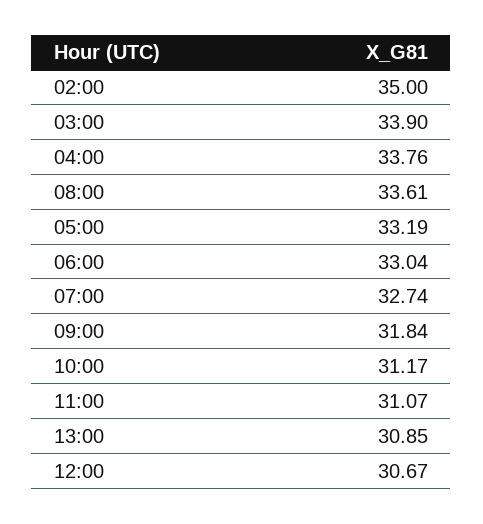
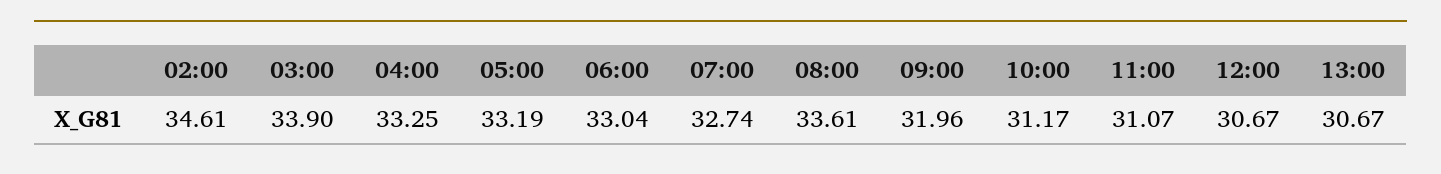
02:00: 35 -> 34.61
04:00: 33.76 -> 33.25
09:00: 31.84 -> 31.96
13:00: 30.85 -> 30.67

